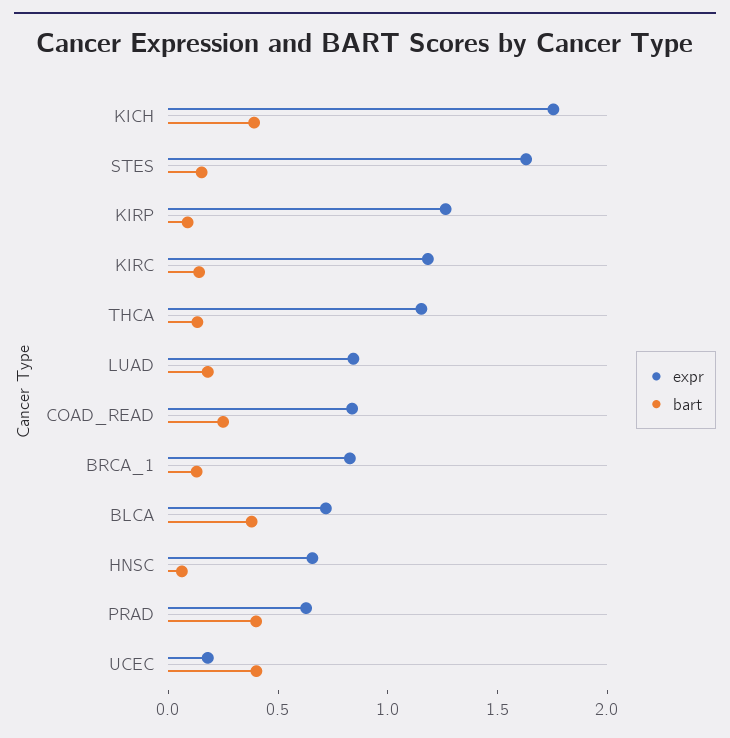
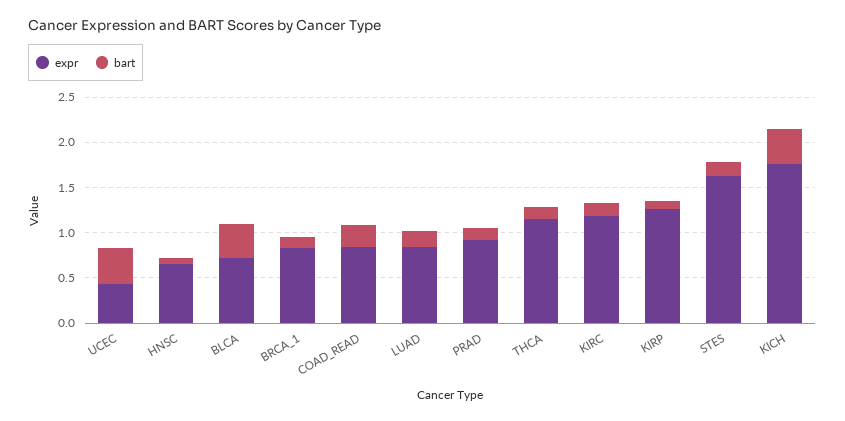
expr, PRAD: 0.6 -> 0.9
bart, PRAD: 0.4 -> 0.1
expr, UCEC: 0.2 -> 0.4

